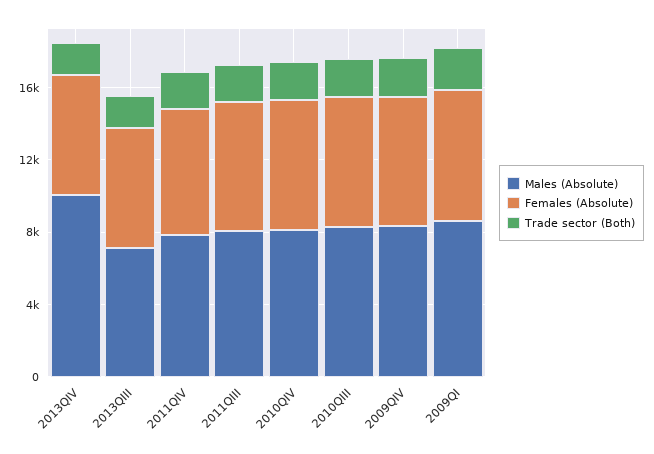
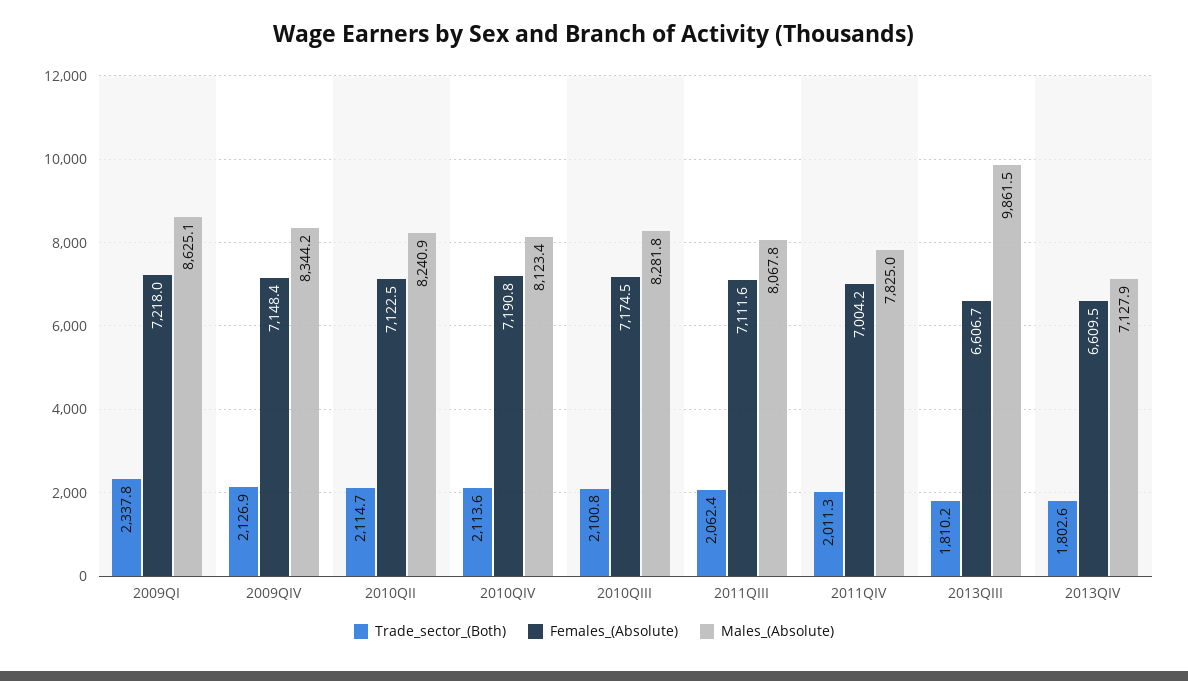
Males (Absolute), 2013QIV: 10000 -> 7127.9
Males (Absolute), 2013QIII: 7000 -> 9861.5
Trade sector (Both), 2010QII: none -> 2114.7
Females (Absolute), 2010QII: none -> 7122.5
Males (Absolute), 2010QII: none -> 8240.9

